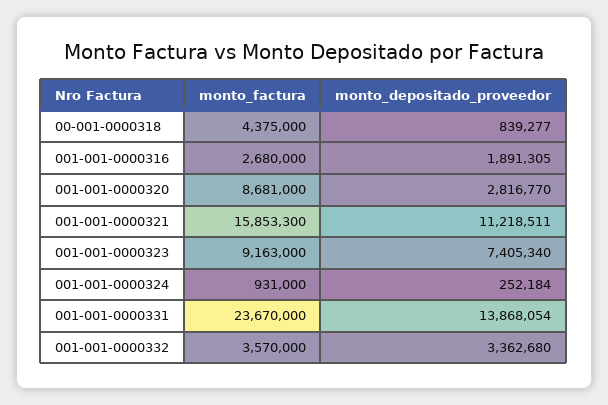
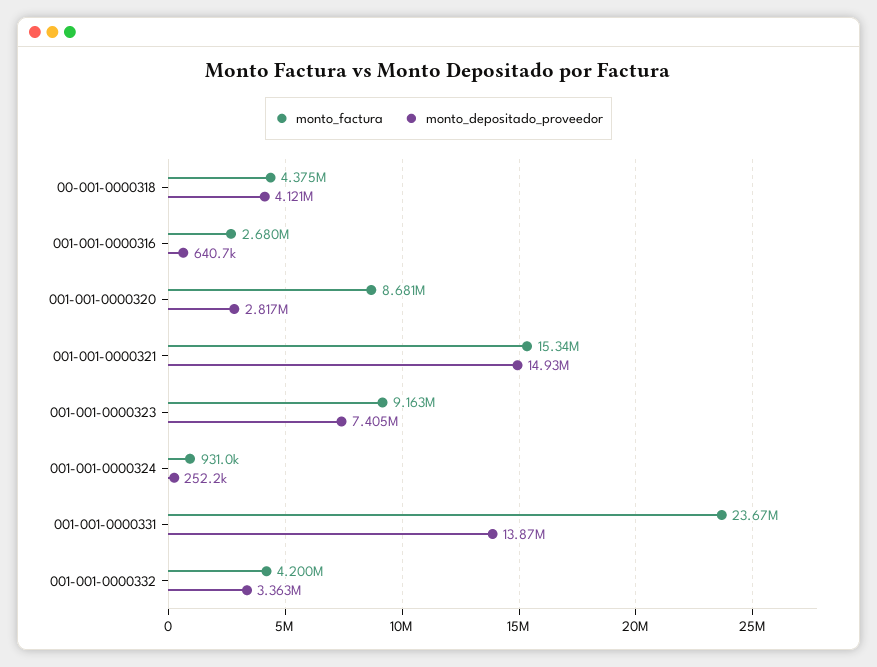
monto_depositado_proveedor, 00-001-0000318: 839277 -> 4121000
monto_depositado_proveedor, 001-001-0000316: 1891305 -> 640700
monto_factura, 001-001-0000321: 15853300 -> 15340000
monto_depositado_proveedor, 001-001-0000321: 11218511 -> 14930000
monto_factura, 001-001-0000332: 3570000 -> 4200000

